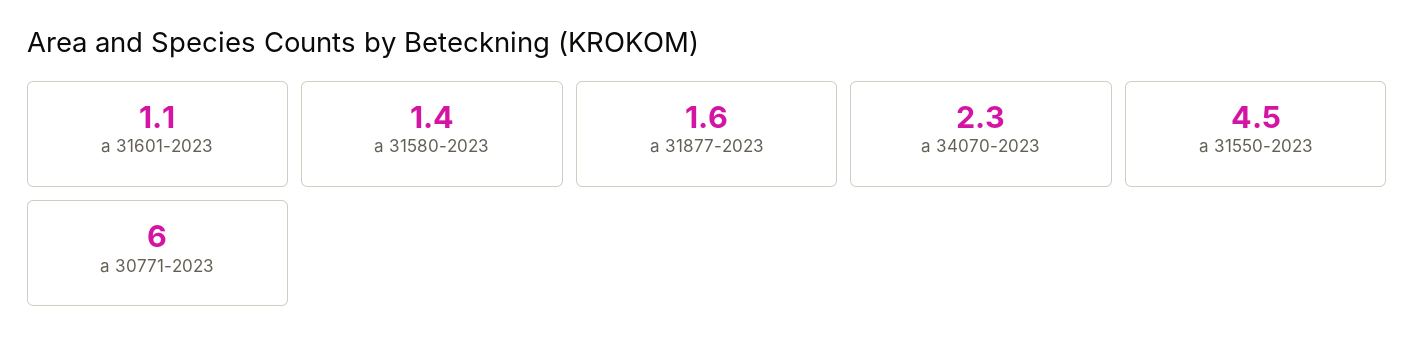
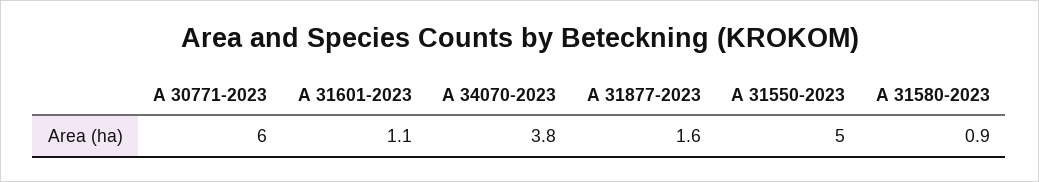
a 31580-2023: 1.4 -> 0.9
a 34070-2023: 2.3 -> 3.8
a 31550-2023: 4.5 -> 5

